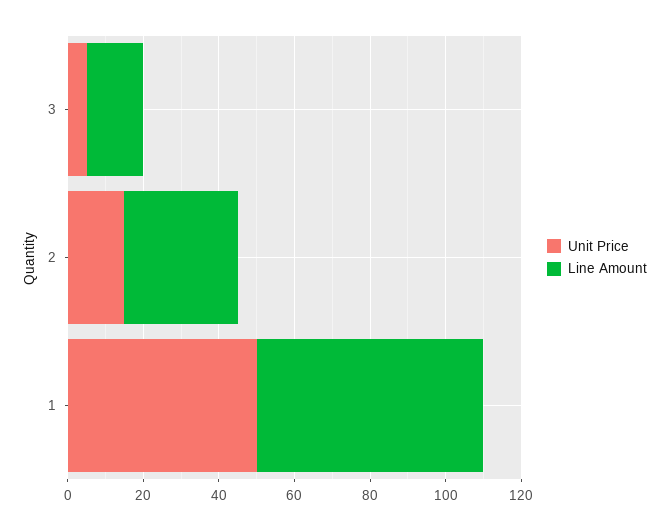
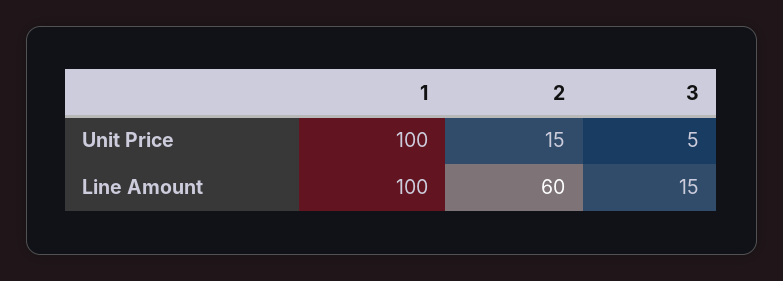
Line Amount, 2: 30 -> 60
Unit Price, 1: 50 -> 100
Line Amount, 1: 60 -> 100

